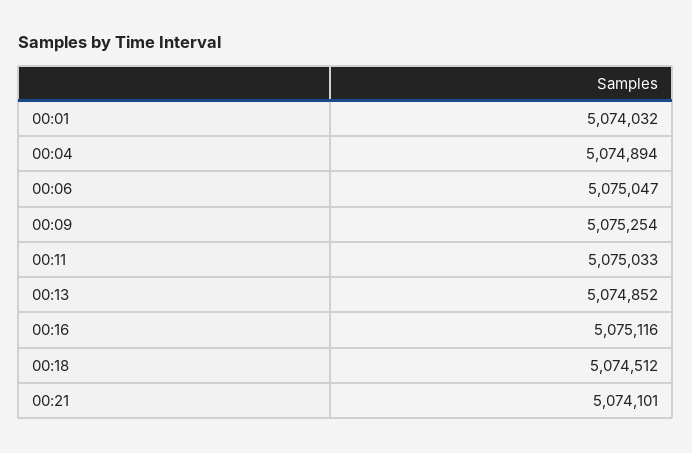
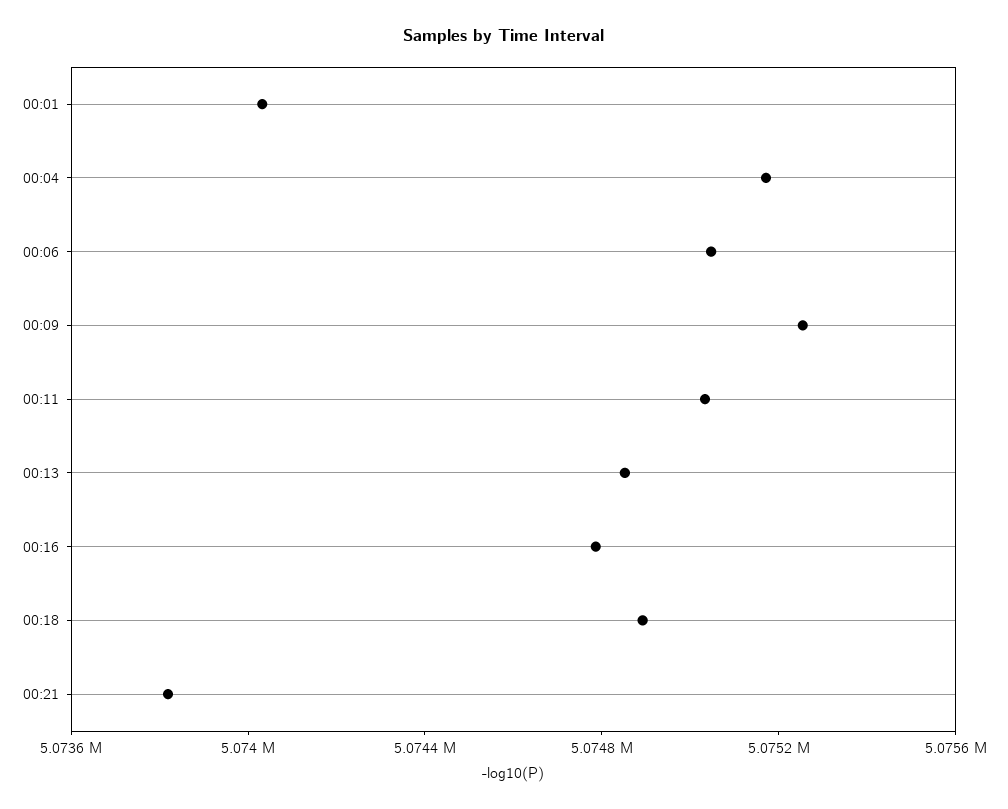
00:04: 5074894 -> 5075200
00:16: 5075116 -> 5074800
00:18: 5074512 -> 5074900
00:21: 5074101 -> 5073800

